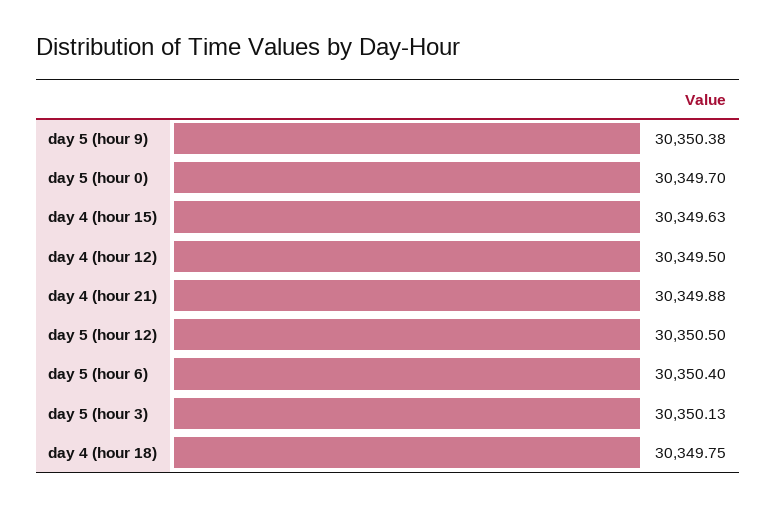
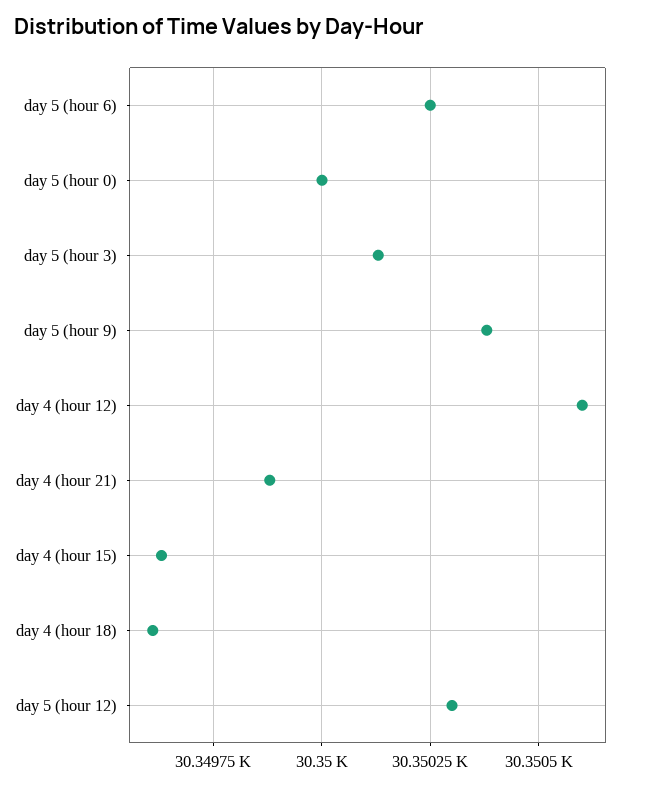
day 5 (hour 0): 30349.7 -> 30350
day 4 (hour 12): 30349.5 -> 30350.6
day 5 (hour 12): 30350.5 -> 30350.3
day 5 (hour 6): 30350.4 -> 30350.25
day 4 (hour 18): 30349.75 -> 30349.6

